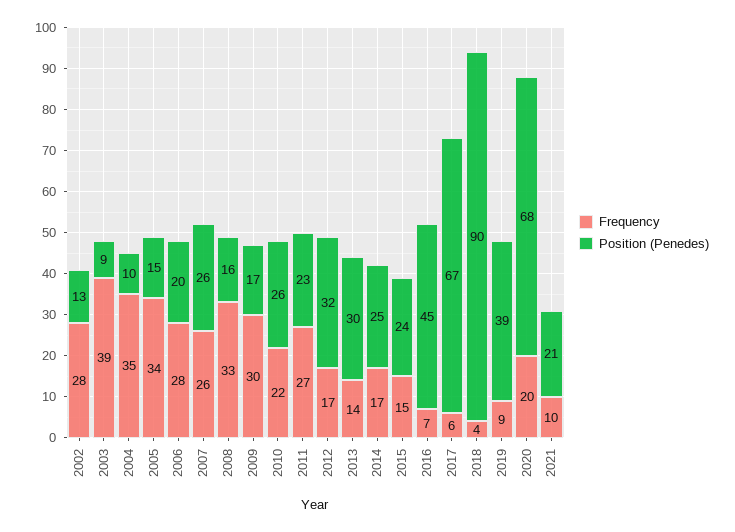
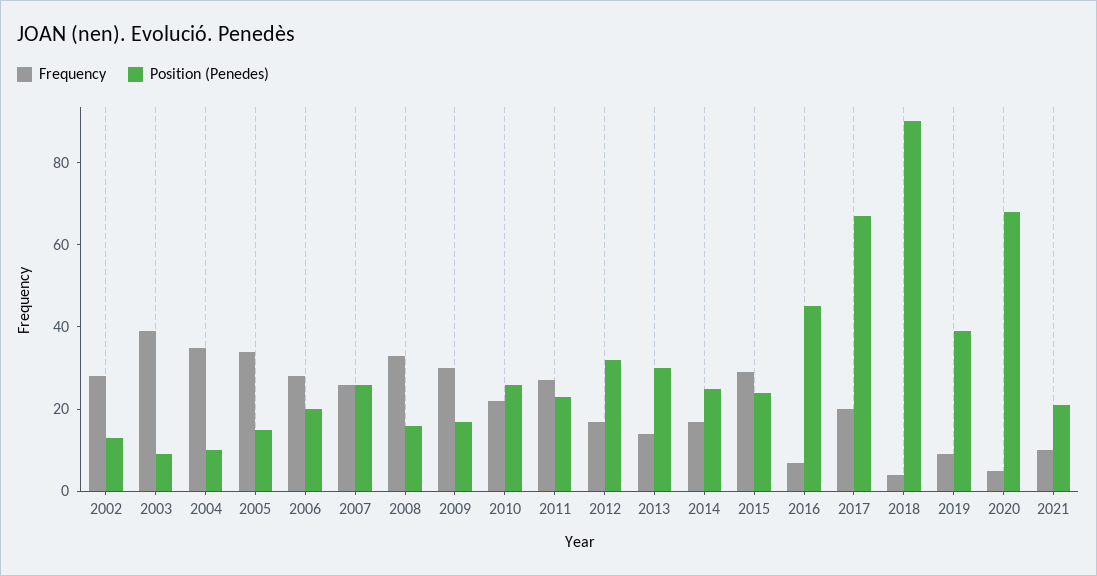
Frequency, 2015: 15 -> 30
Frequency, 2017: 6 -> 20
Frequency, 2020: 20 -> 5

